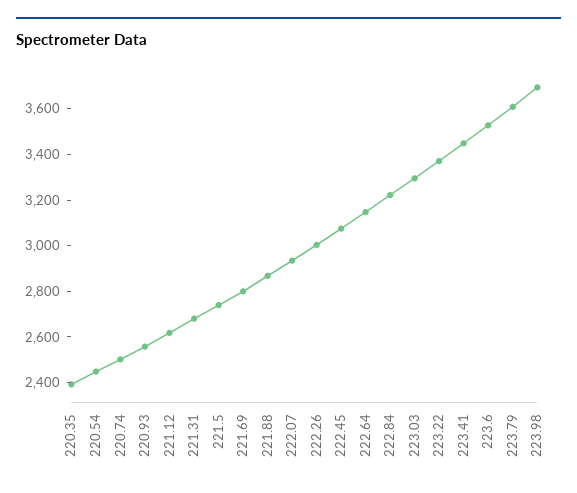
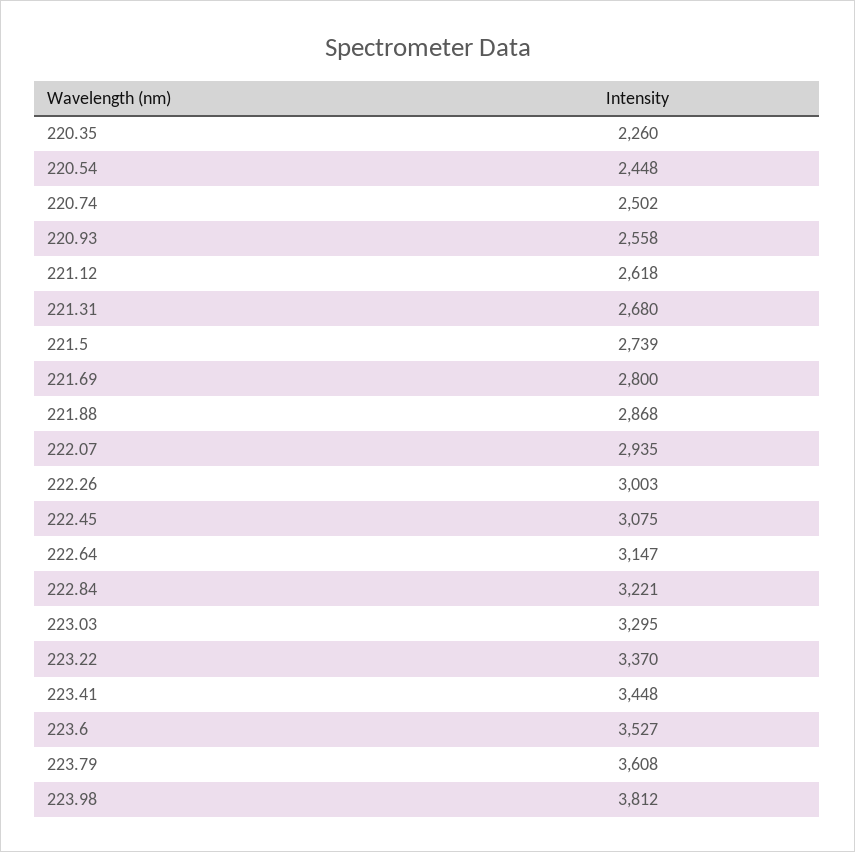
220.35: 2400 -> 2260
223.98: 3700 -> 3812

